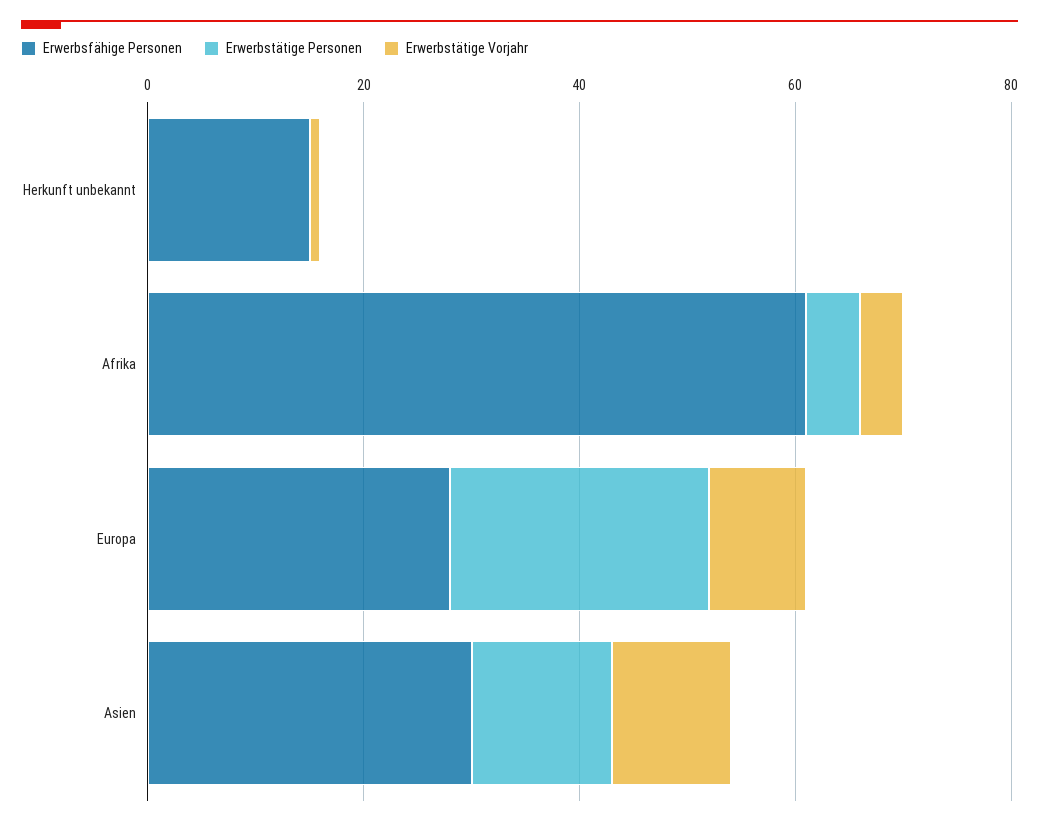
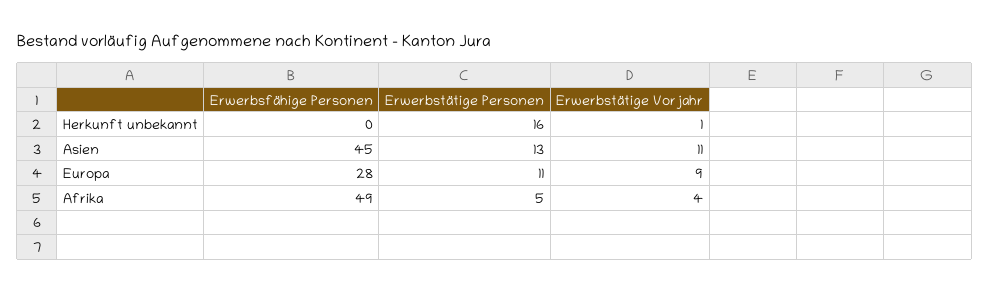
Erwerbsfähige Personen, Herkunft unbekannt: 15 -> 0
Erwerbstätige Personen, Herkunft unbekannt: 0 -> 16
Erwerbsfähige Personen, Afrika: 60 -> 49
Erwerbstätige Personen, Europa: 25 -> 11
Erwerbsfähige Personen, Asien: 30 -> 45

